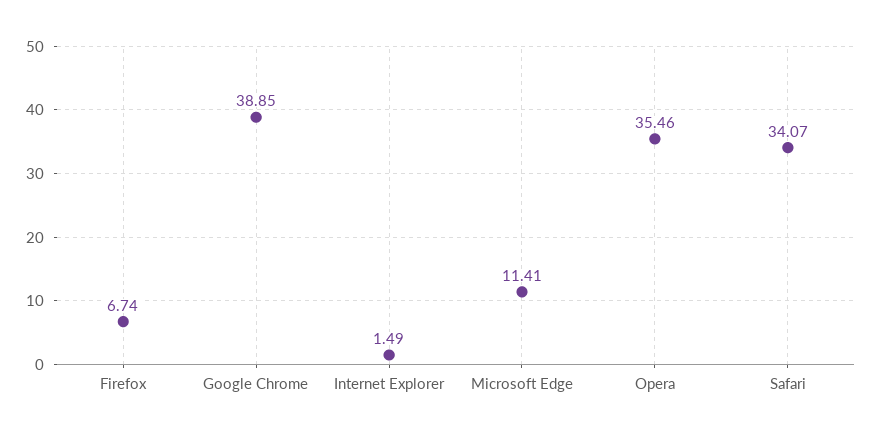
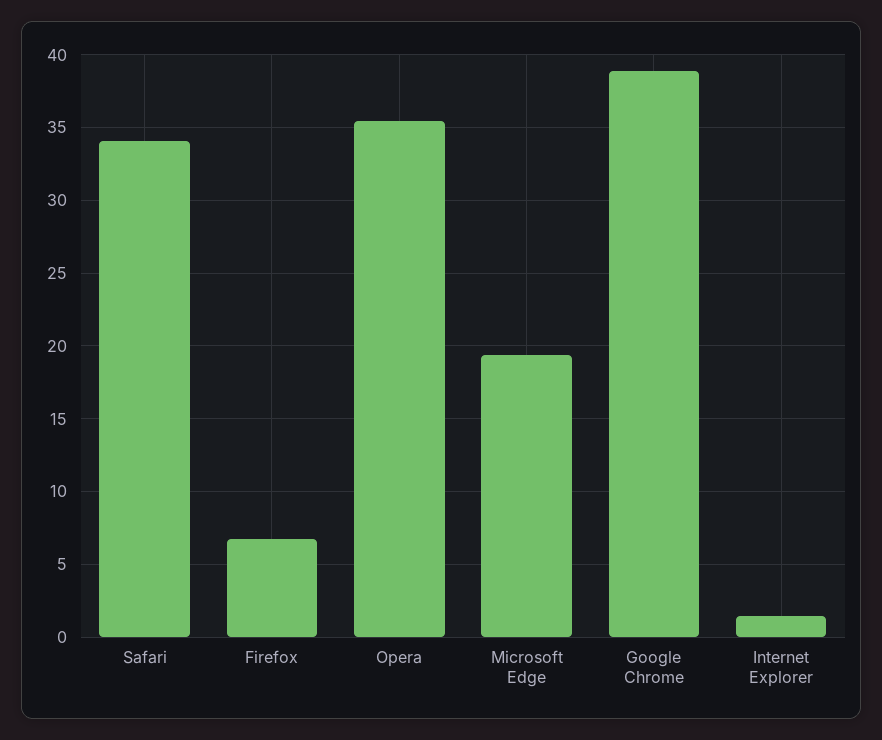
Microsoft Edge: 11.41 -> 19.5

